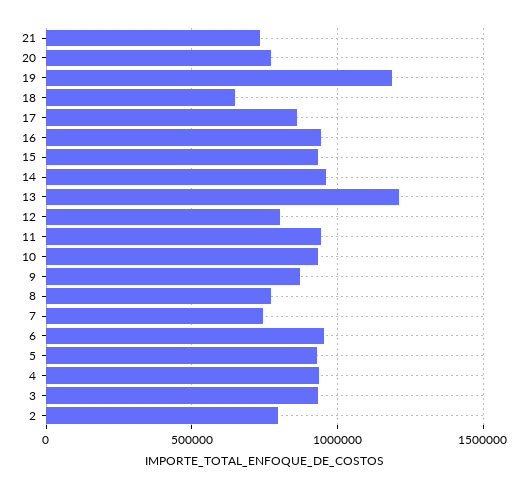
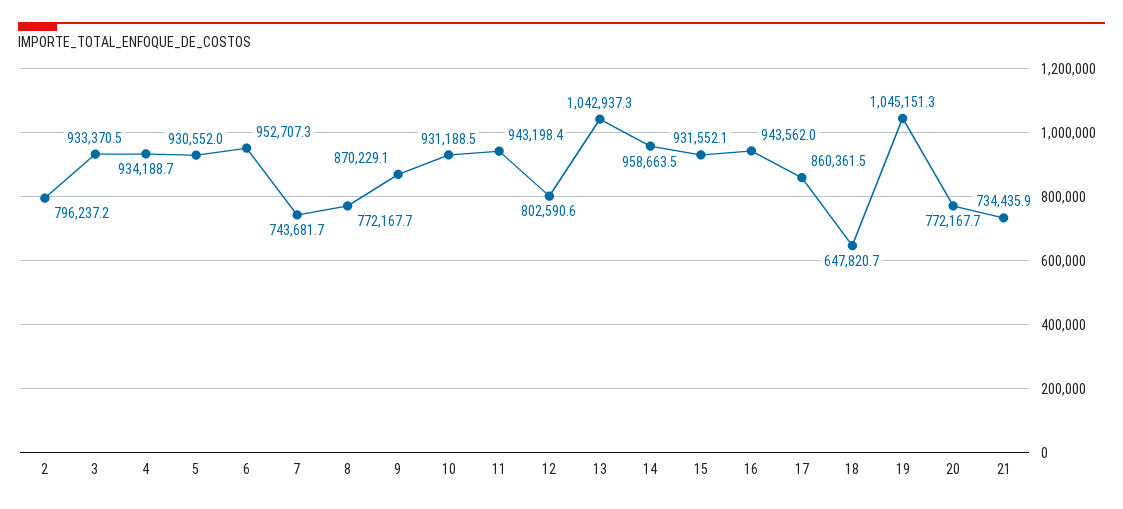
19: 1200000 -> 1045151.3
13: 1200000 -> 1042937.3

